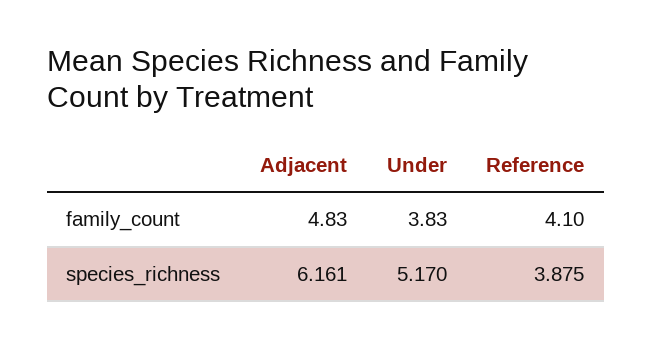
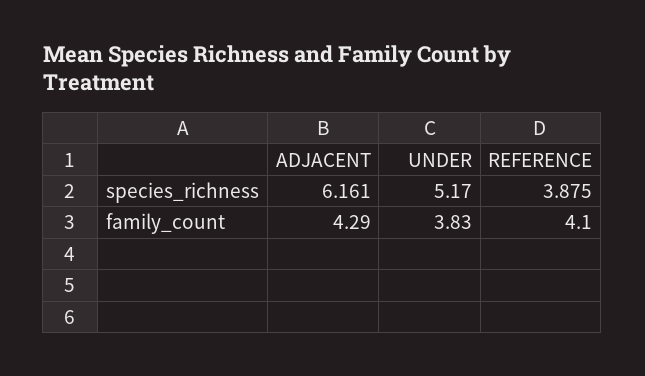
Adjacent, family_count: 4.83 -> 4.29

